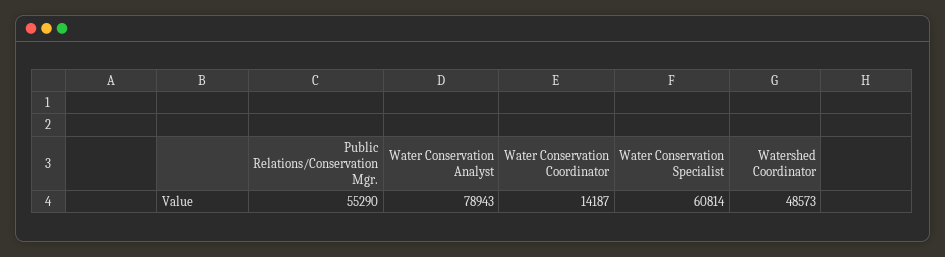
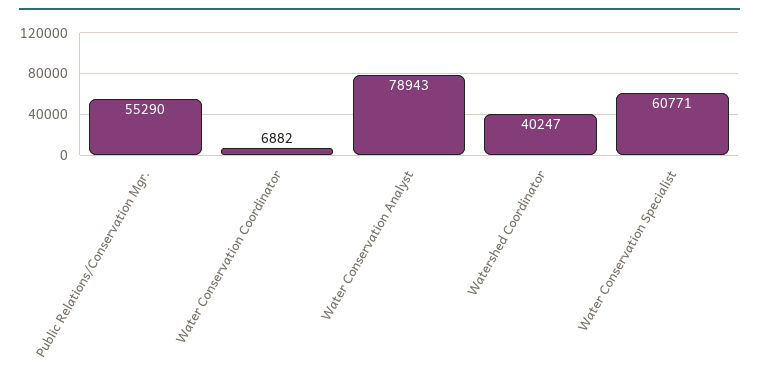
Water Conservation Coordinator: 14187 -> 6882
Water Conservation Specialist: 60814 -> 60771
Watershed Coordinator: 48573 -> 40247

